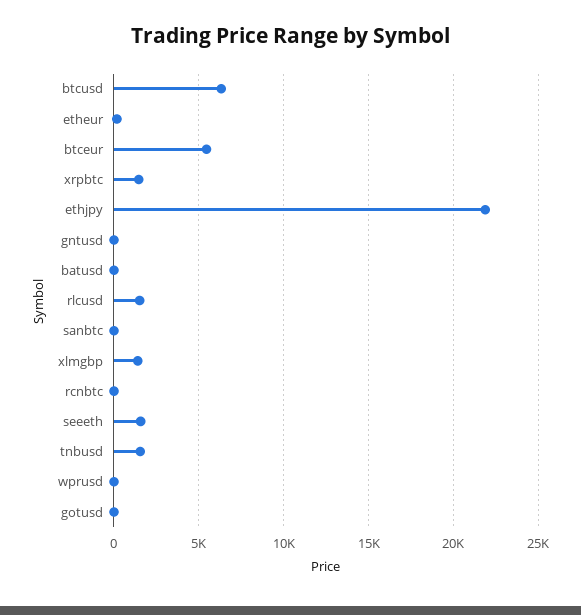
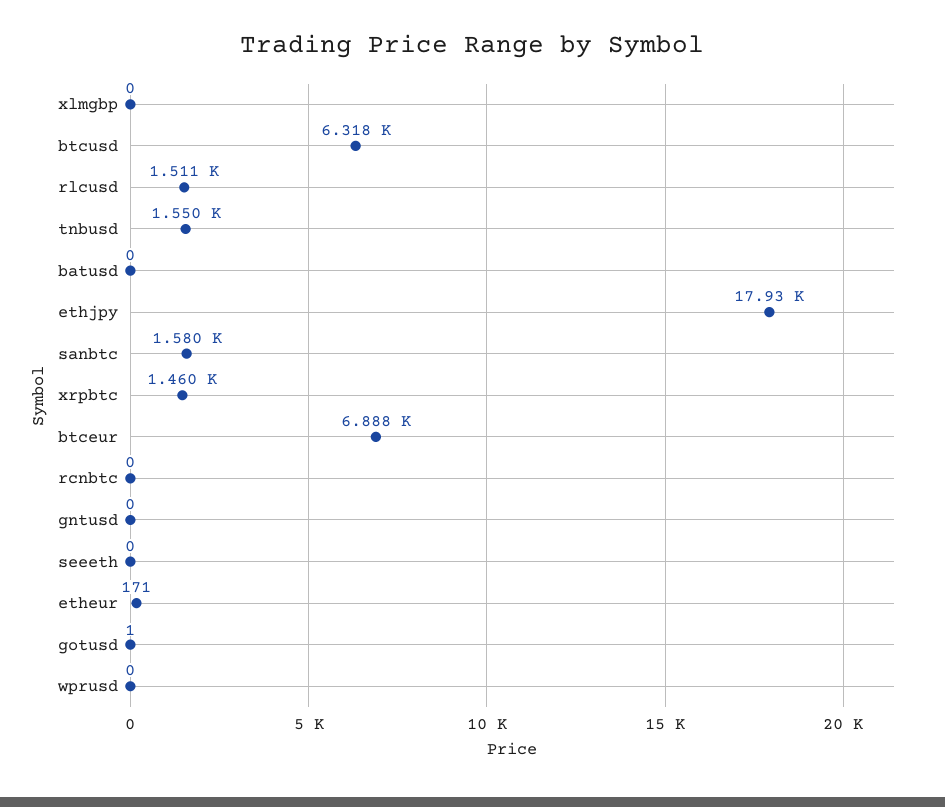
btceur: 5500 -> 6888
ethjpy: 22000 -> 17930
sanbtc: 0 -> 1580
xlmgbp: 1500 -> 0
seeeth: 1500 -> 0

